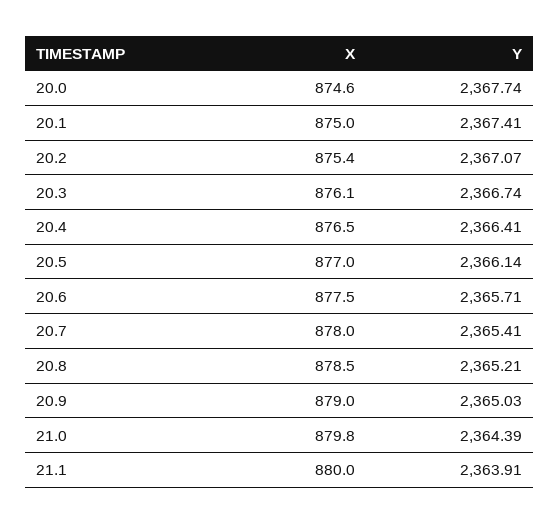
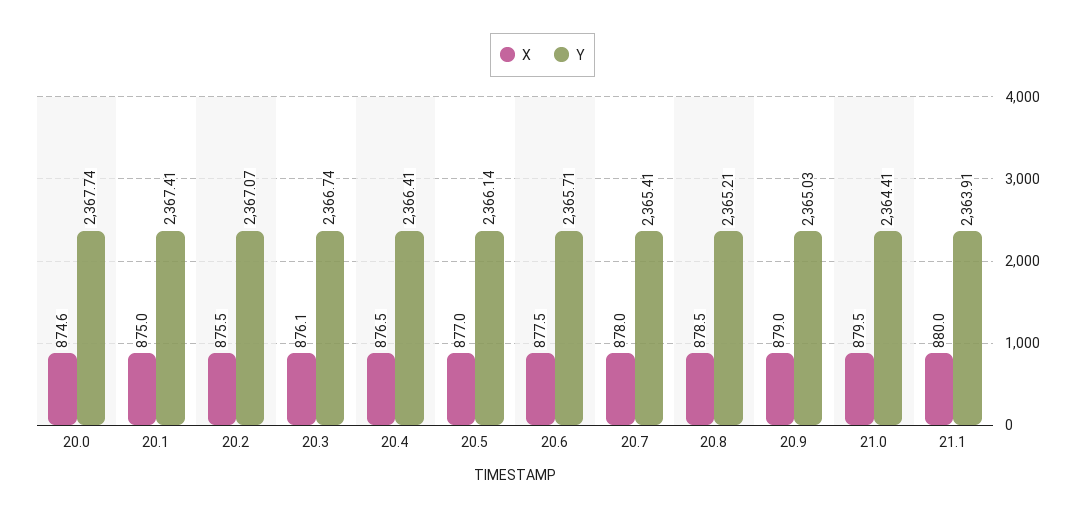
X, 20.2: 875.4 -> 875.5
X, 21.0: 879.8 -> 879.5
Y, 21.0: 2364.39 -> 2364.41

